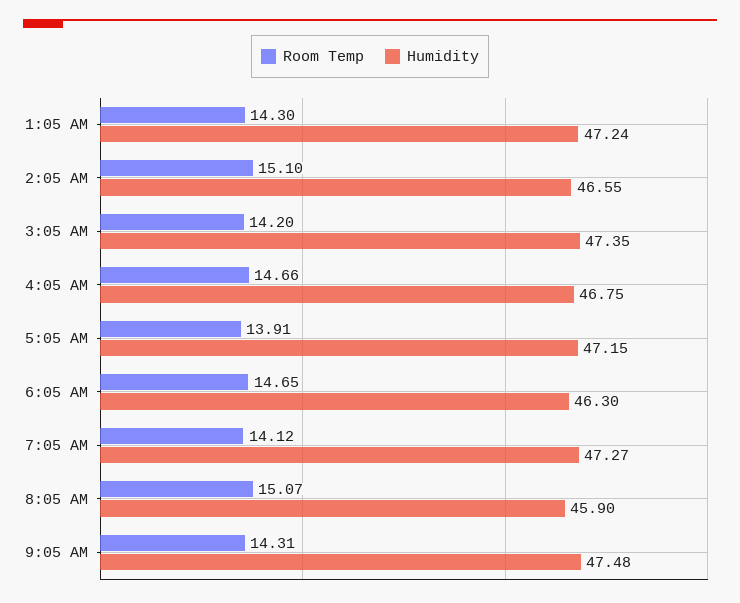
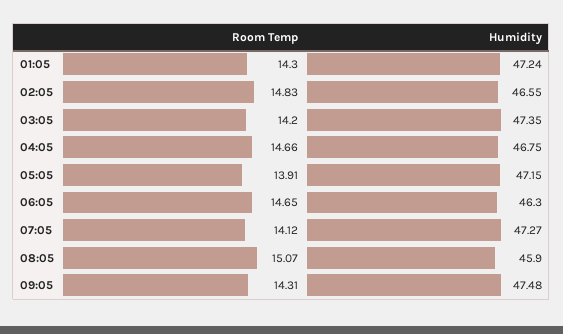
Room Temp, 2:05 AM: 15.1 -> 14.83

